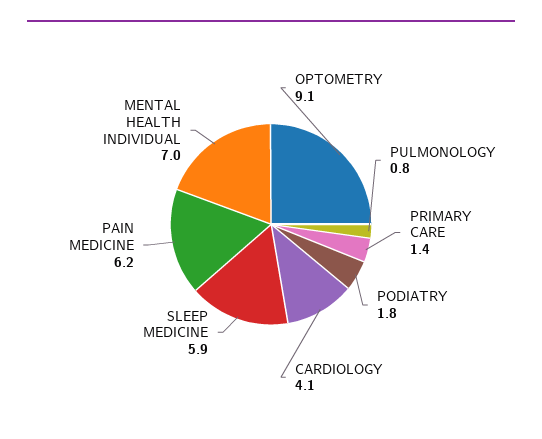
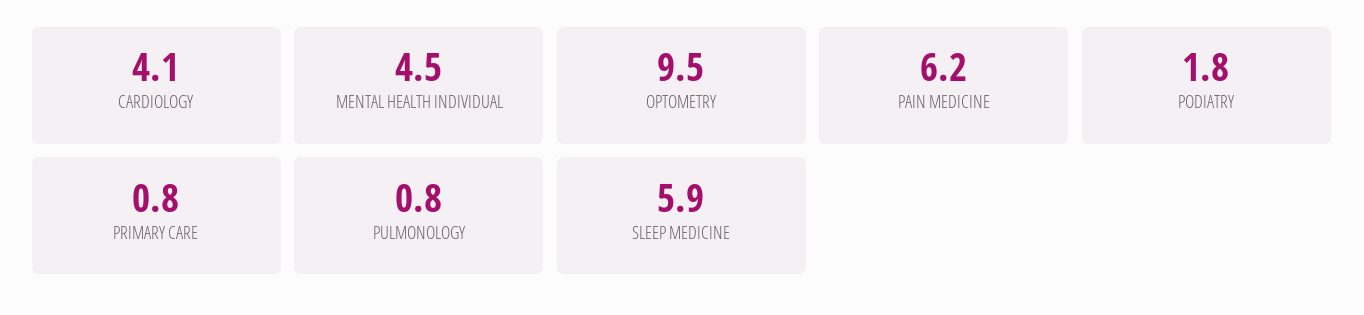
OPTOMETRY: 9.1 -> 9.5
PRIMARY CARE: 1.4 -> 0.8
MENTAL HEALTH INDIVIDUAL: 7 -> 4.5

